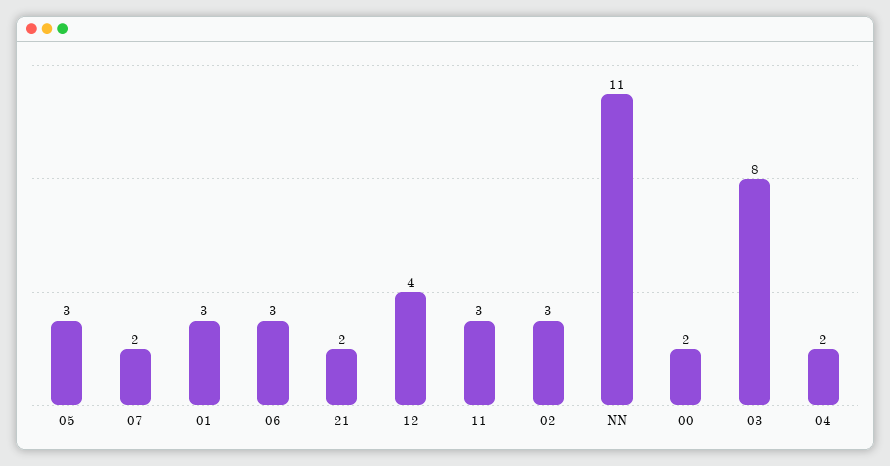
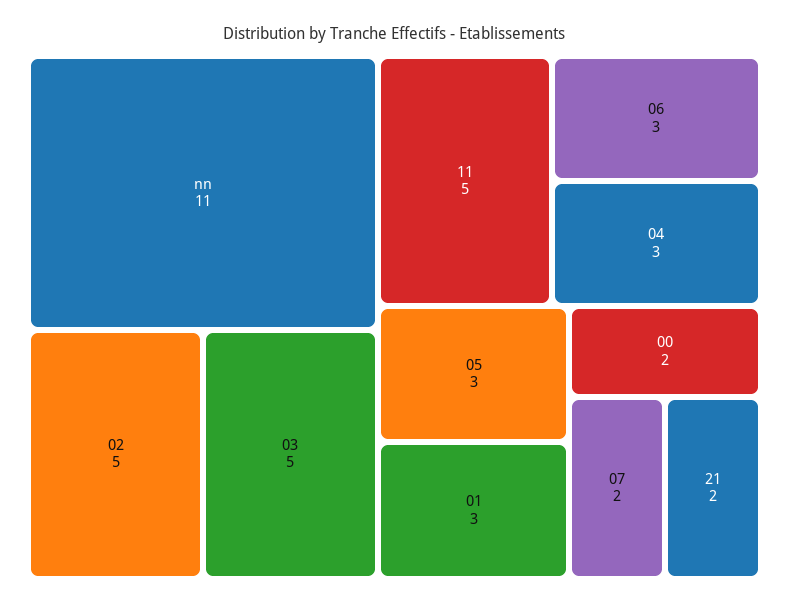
12: 4 -> none
11: 3 -> 5
02: 3 -> 5
03: 8 -> 5
04: 2 -> 3

